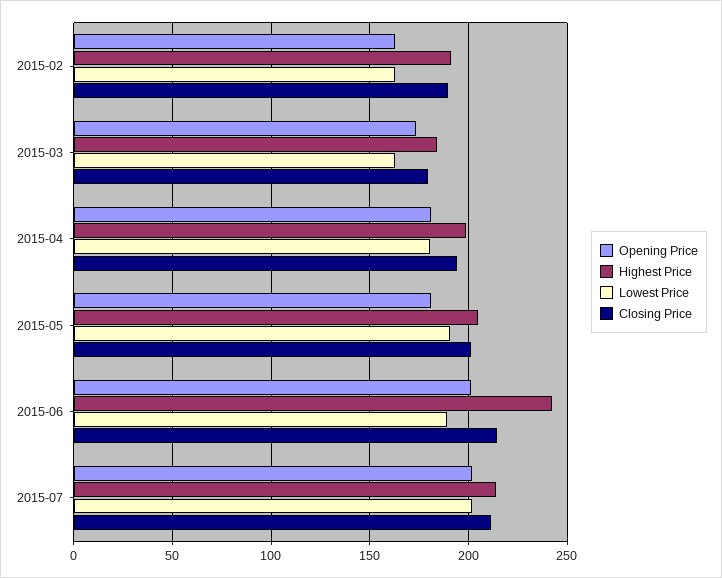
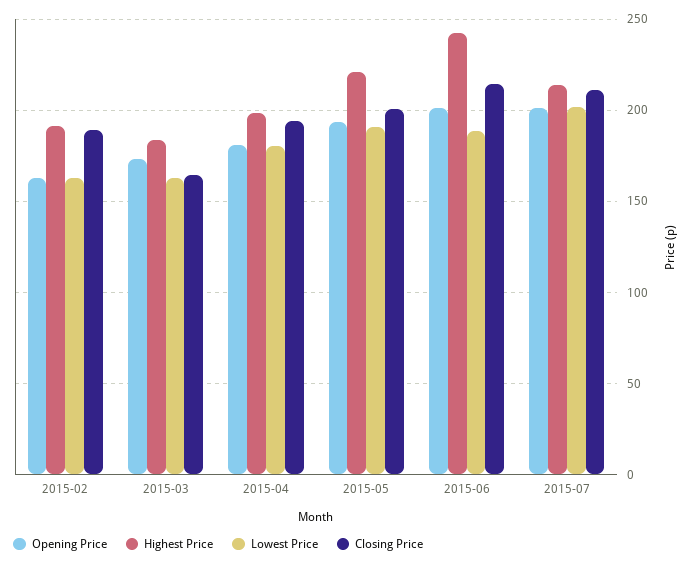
Closing Price, 2015-03: 180 -> 165
Opening Price, 2015-05: 180 -> 195
Highest Price, 2015-05: 205 -> 220

